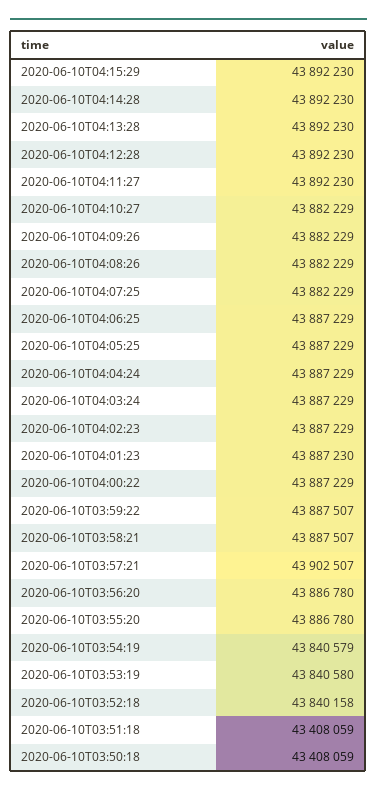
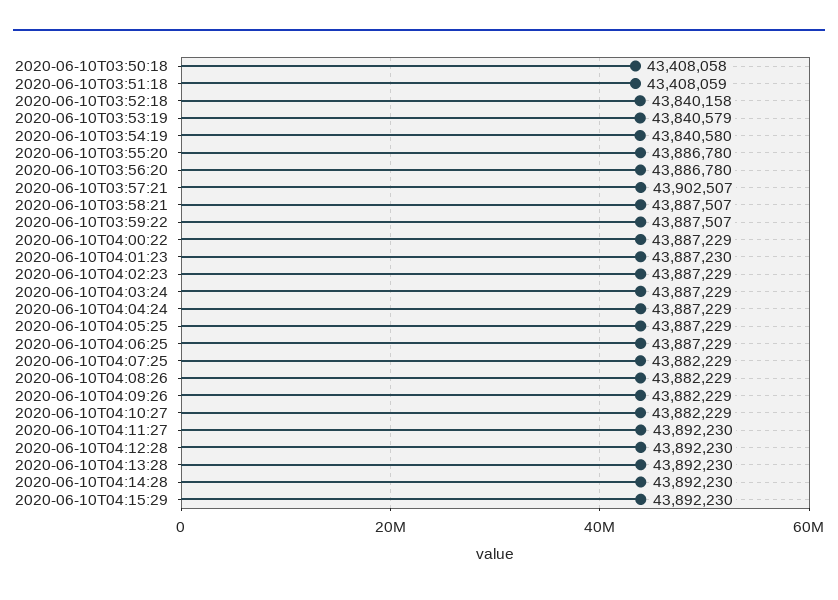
2020-06-10T03:54:19: 43840579 -> 43840580
2020-06-10T03:53:19: 43840580 -> 43840579
2020-06-10T03:50:18: 43408059 -> 43408058

